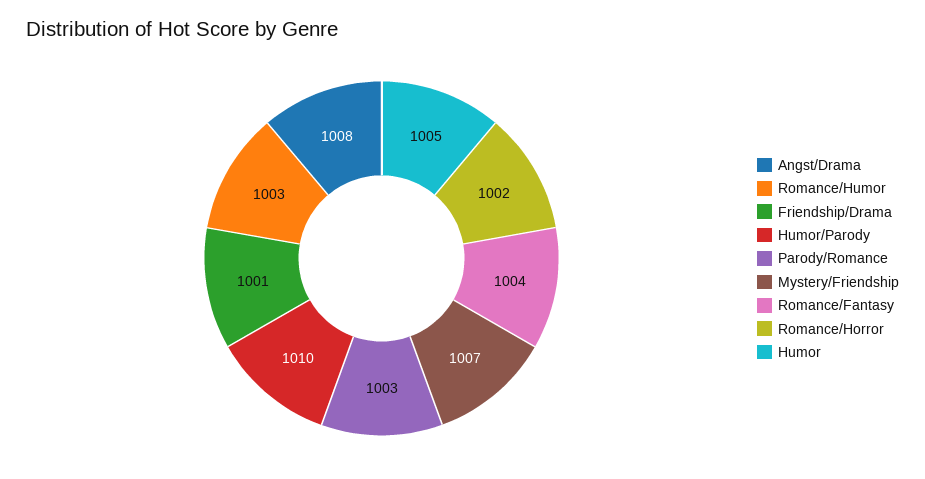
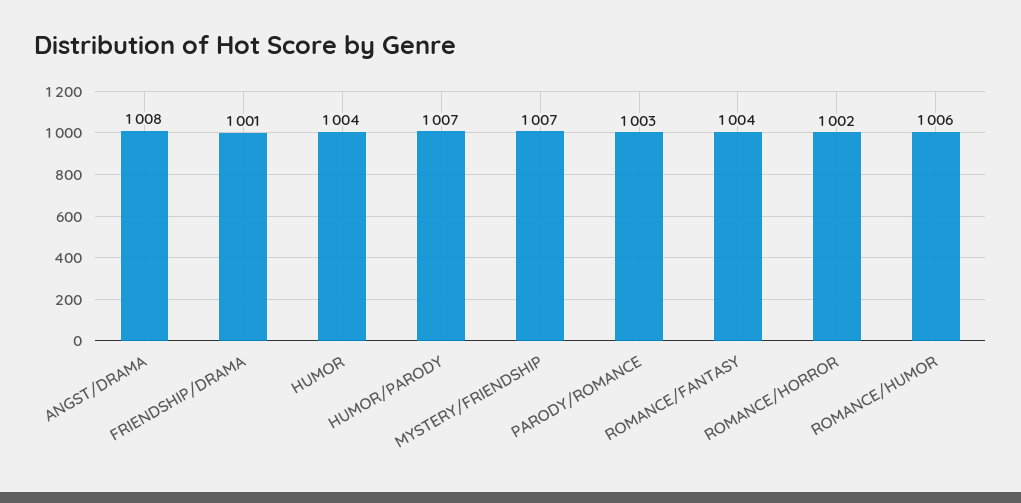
Romance/Humor: 1003 -> 1006
Humor/Parody: 1010 -> 1007
Humor: 1005 -> 1004

